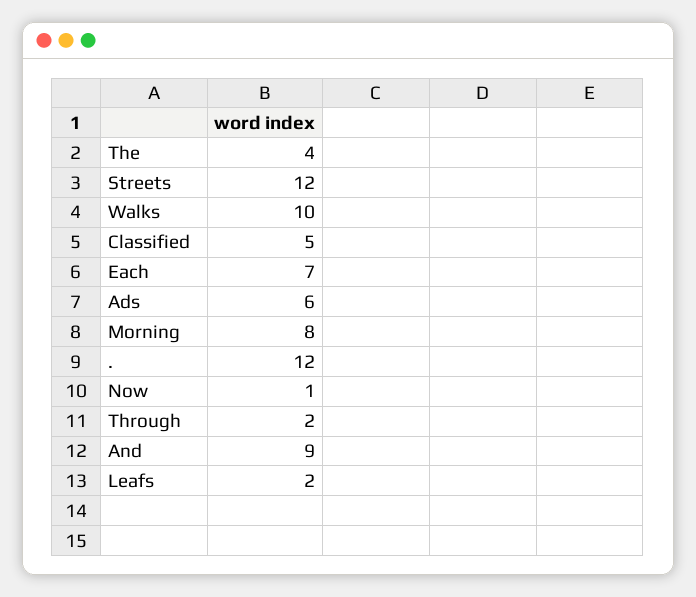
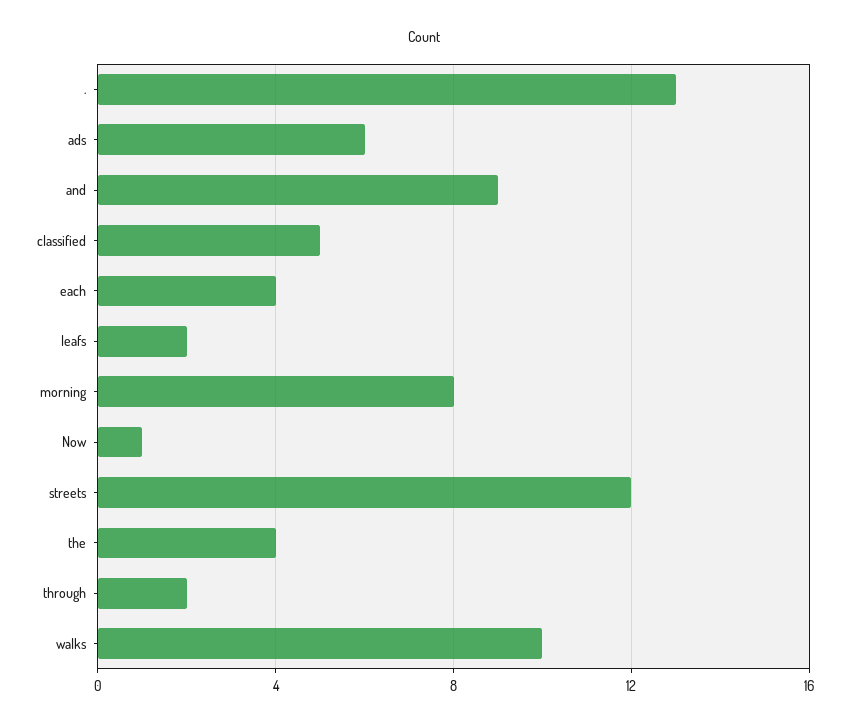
Each: 7 -> 4
.: 12 -> 13

